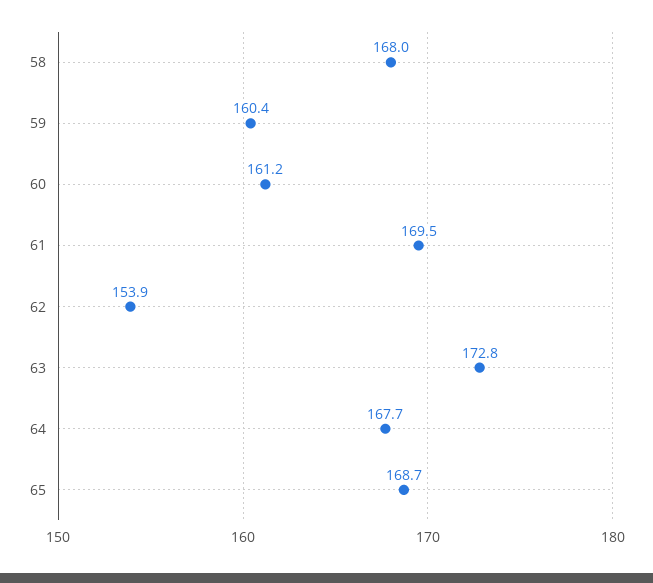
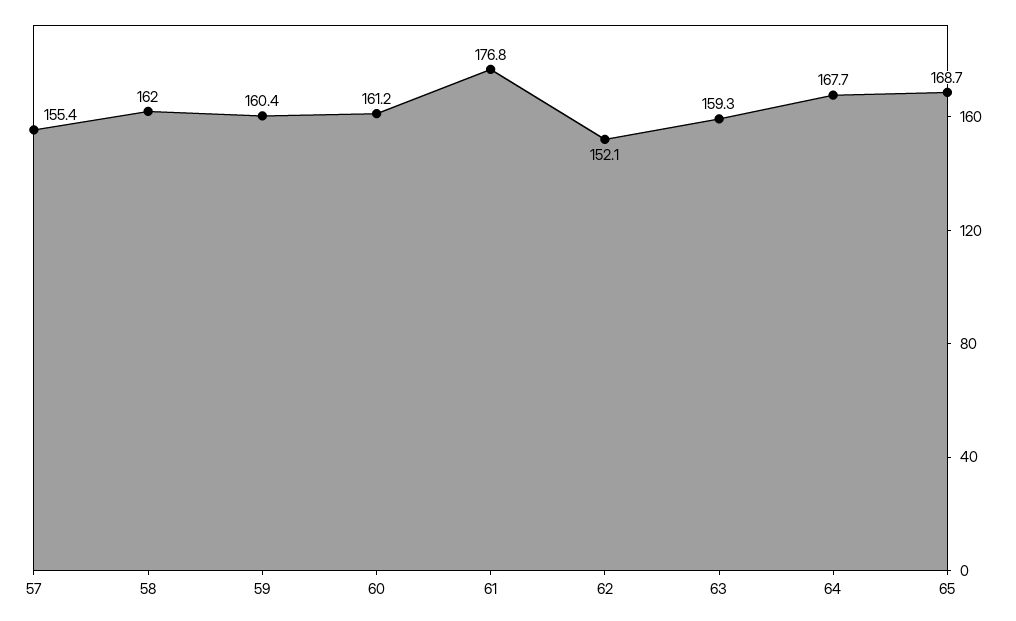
58: 168 -> 162
61: 169.5 -> 176.8
62: 153.9 -> 152.1
63: 172.8 -> 159.3
57: none -> 155.4

